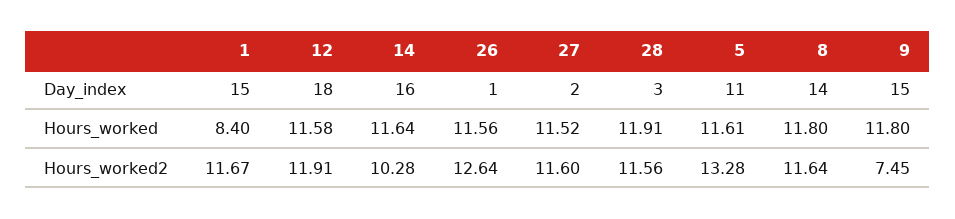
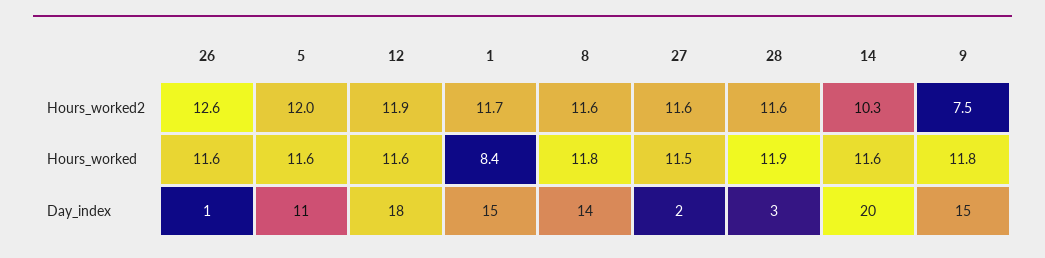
14, Day_index: 16 -> 20
5, Hours_worked2: 13.28 -> 12

